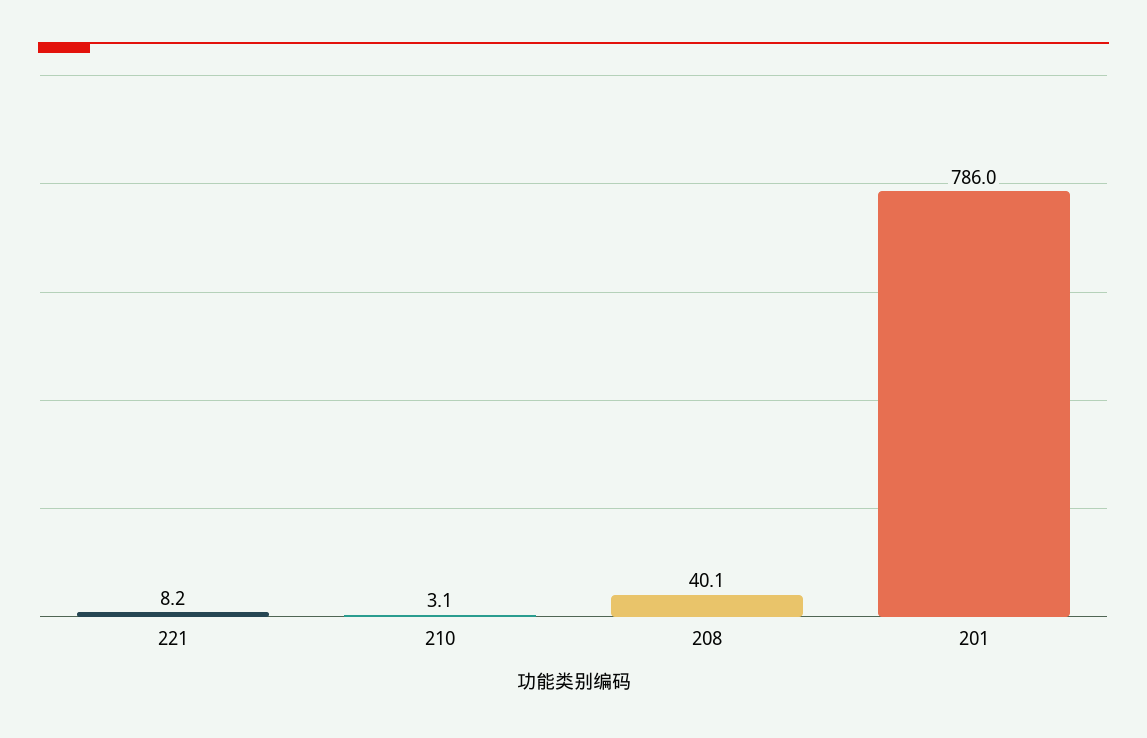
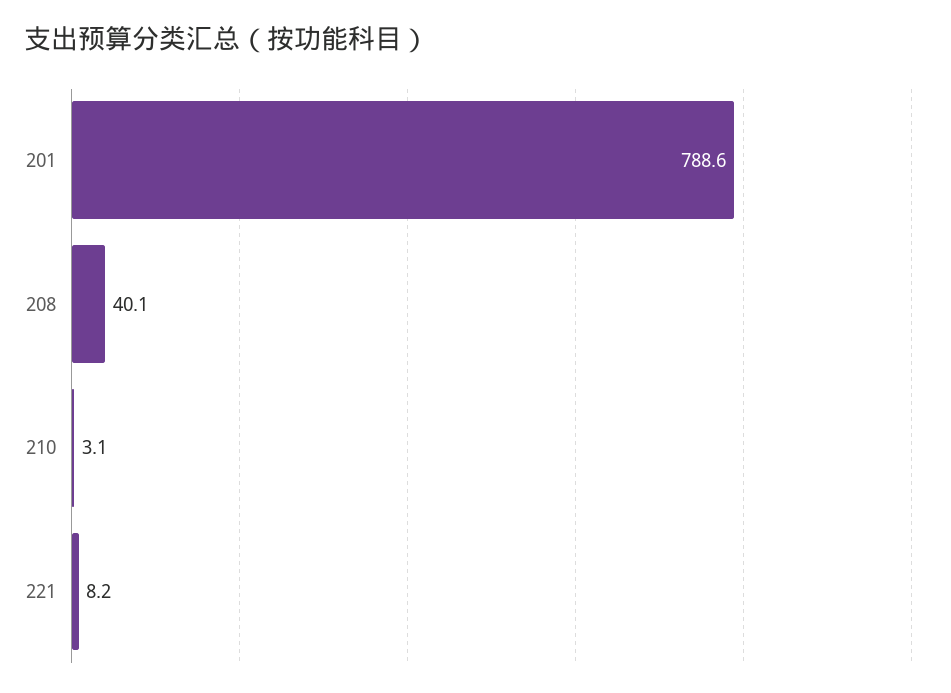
201: 786 -> 788.6

